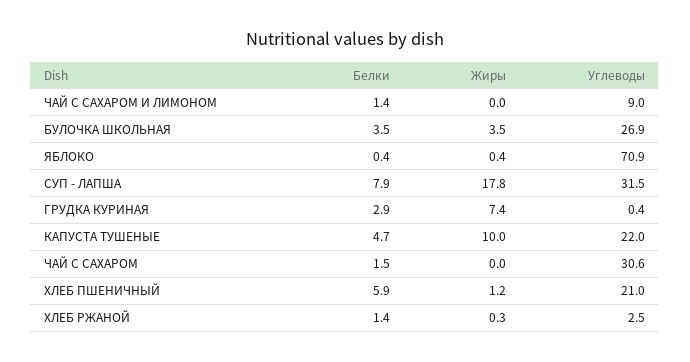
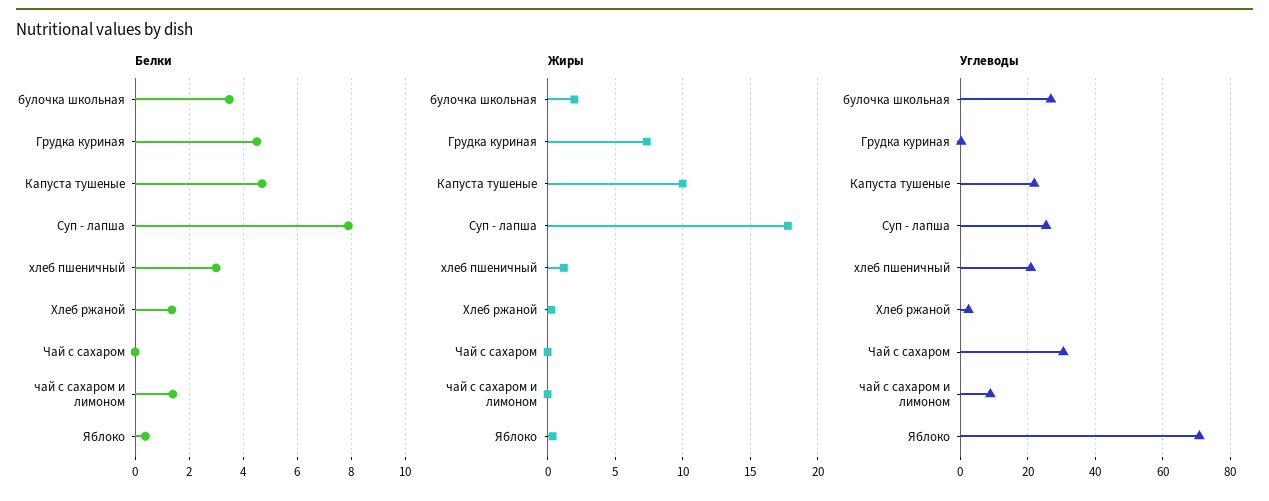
Жиры, БУЛОЧКА ШКОЛЬНАЯ: 3.5 -> 2
Углеводы, СУП - ЛАПША: 31.5 -> 26
Белки, ГРУДКА КУРИНАЯ: 2.9 -> 4.5
Белки, ЧАЙ С САХАРОМ: 1.5 -> 0
Белки, ХЛЕБ ПШЕНИЧНЫЙ: 5.9 -> 3

